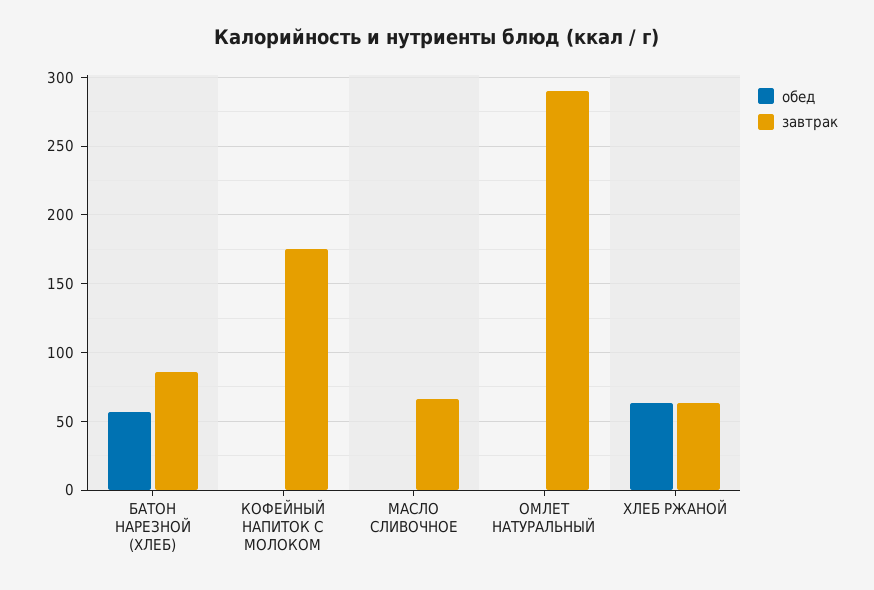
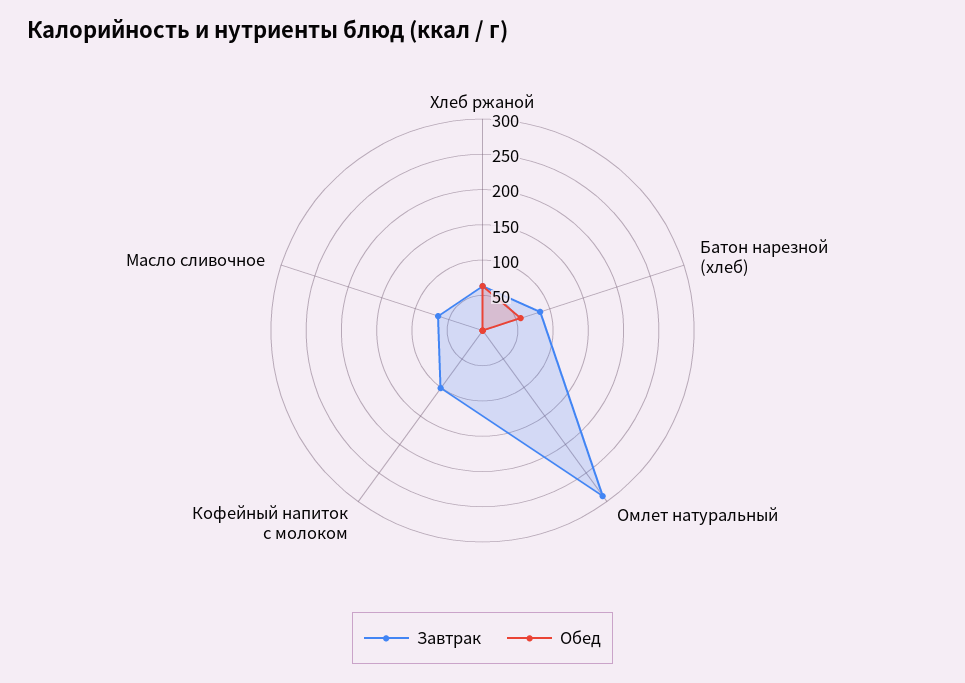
завтрак, КОФЕЙНЫЙ НАПИТОК С МОЛОКОМ: 175 -> 100

